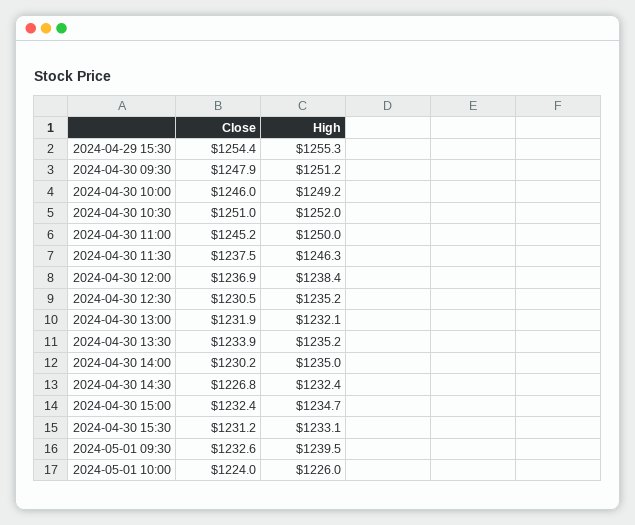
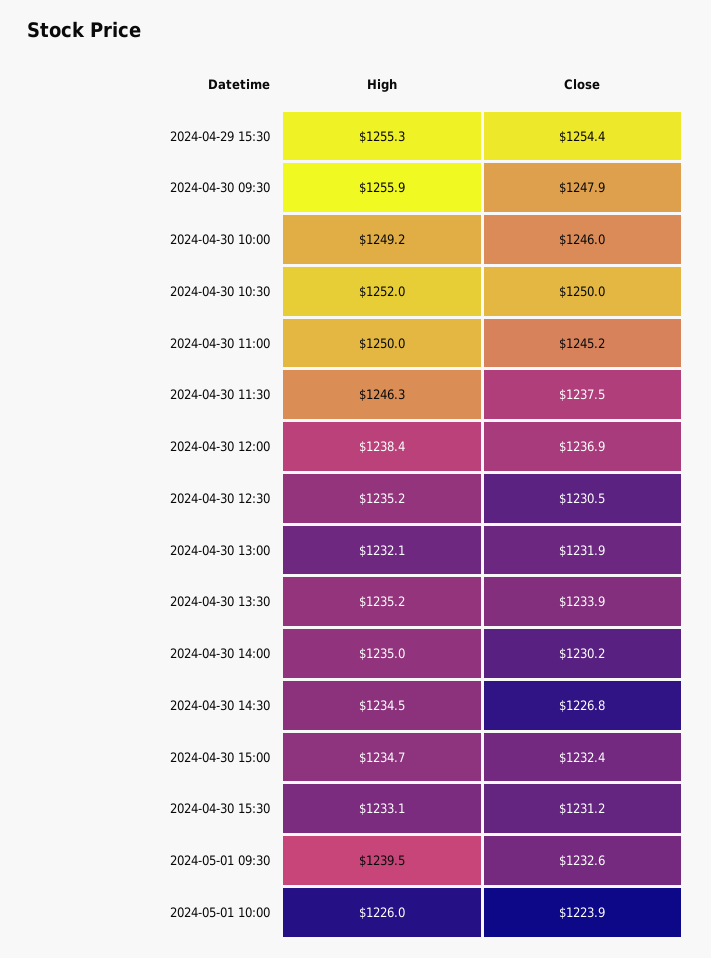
High, 2024-04-30 09:30: 1251.2 -> 1255.9
Close, 2024-04-30 10:30: 1251 -> 1250
High, 2024-04-30 14:30: 1232.4 -> 1234.5
Close, 2024-05-01 10:00: 1224 -> 1223.9

